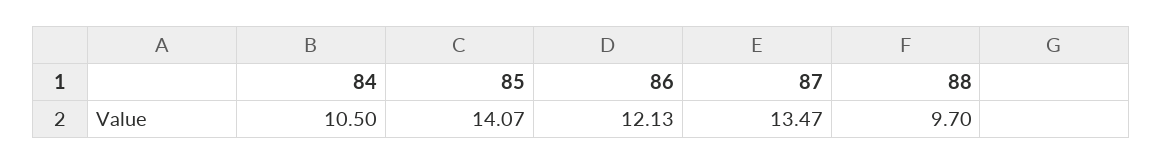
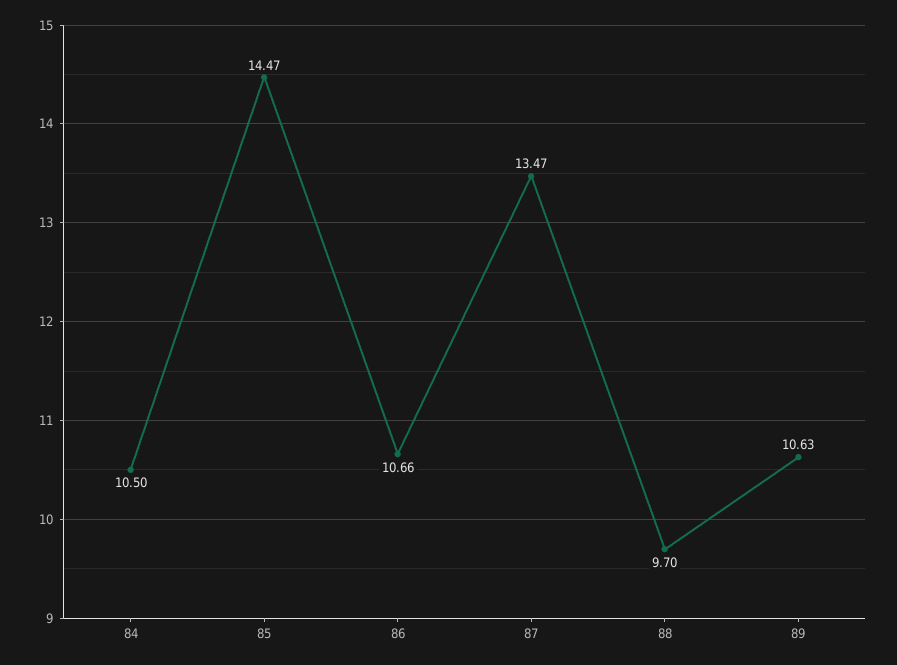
85: 14.07 -> 14.47
86: 12.13 -> 10.66
89: none -> 10.63

